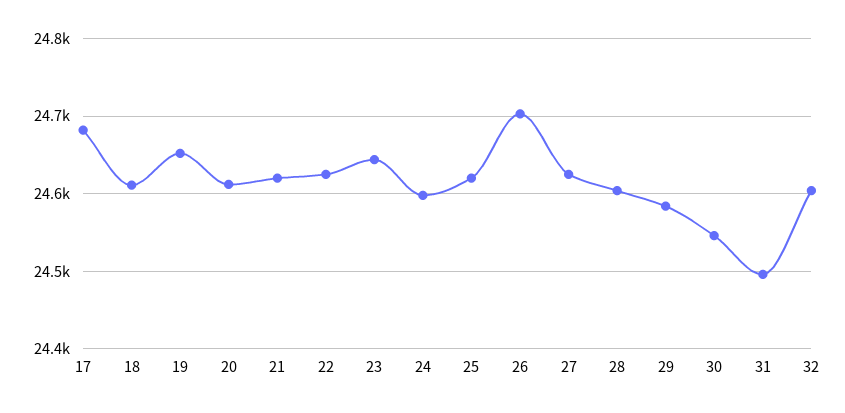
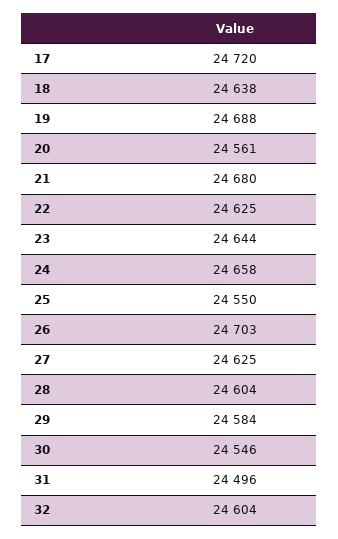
17: 24680 -> 24720
18: 24610 -> 24638
19: 24650 -> 24688
20: 24610 -> 24561
21: 24620 -> 24680
24: 24600 -> 24658
25: 24620 -> 24550

